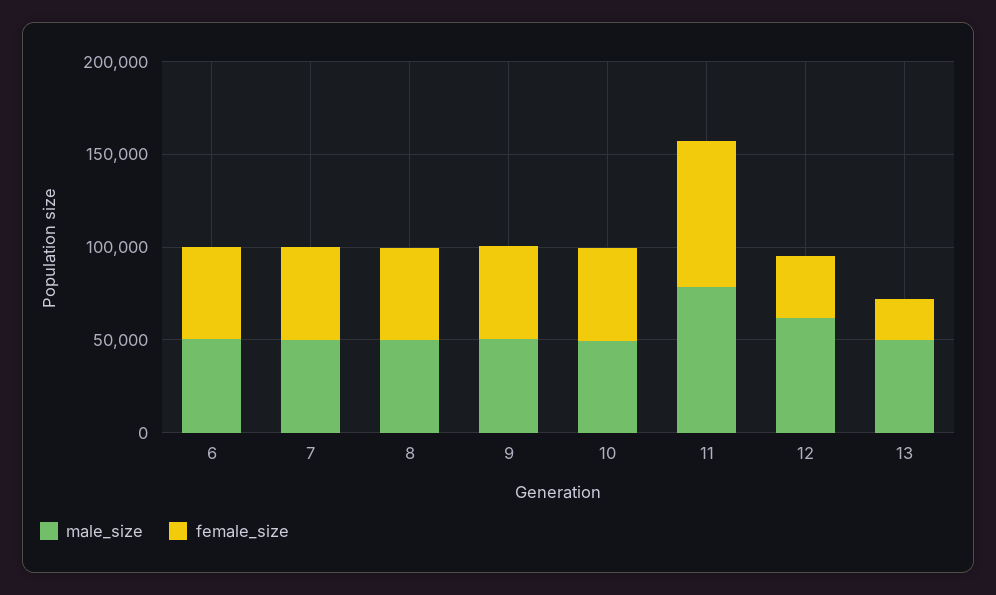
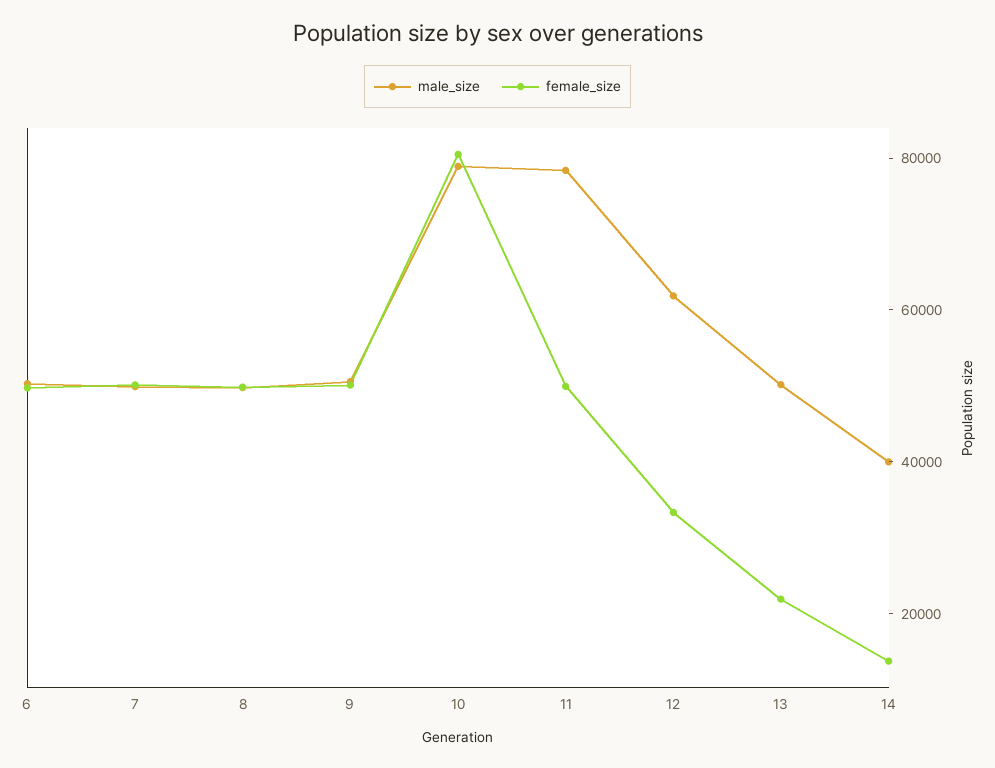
male_size, 10: 50000 -> 80000
female_size, 10: 50000 -> 80000
female_size, 11: 80000 -> 50000
male_size, 14: none -> 40000
female_size, 14: none -> 15000

